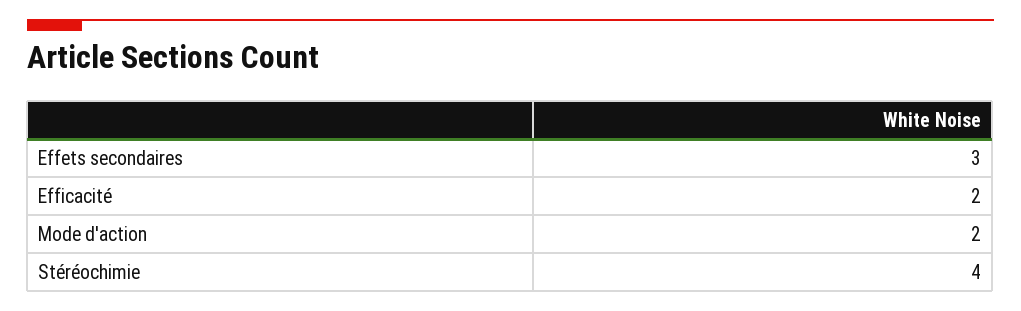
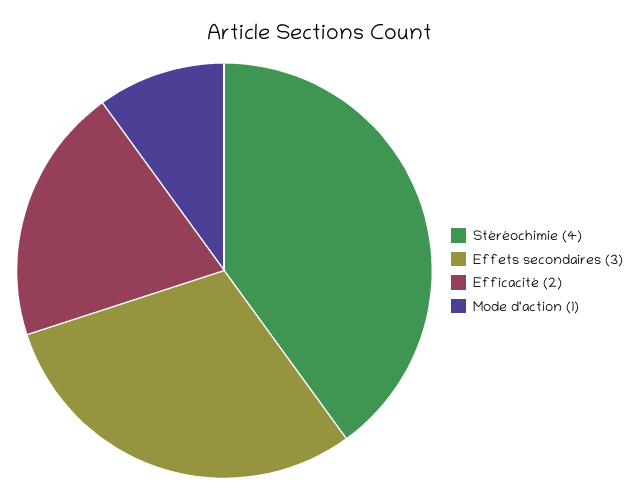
Mode d'action: 2 -> 1

